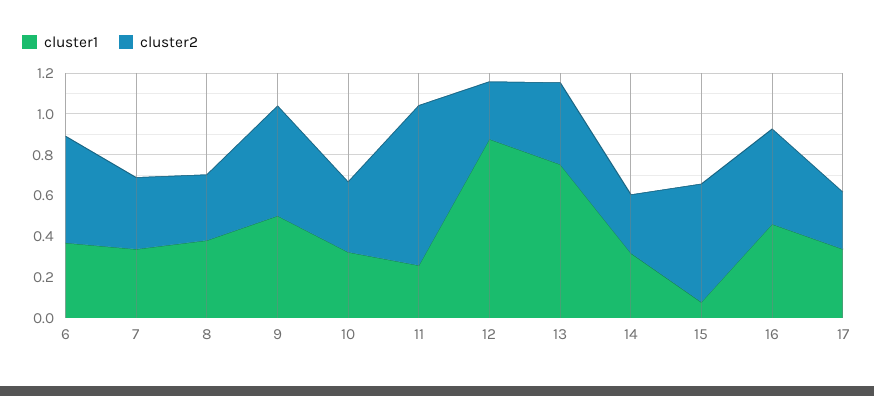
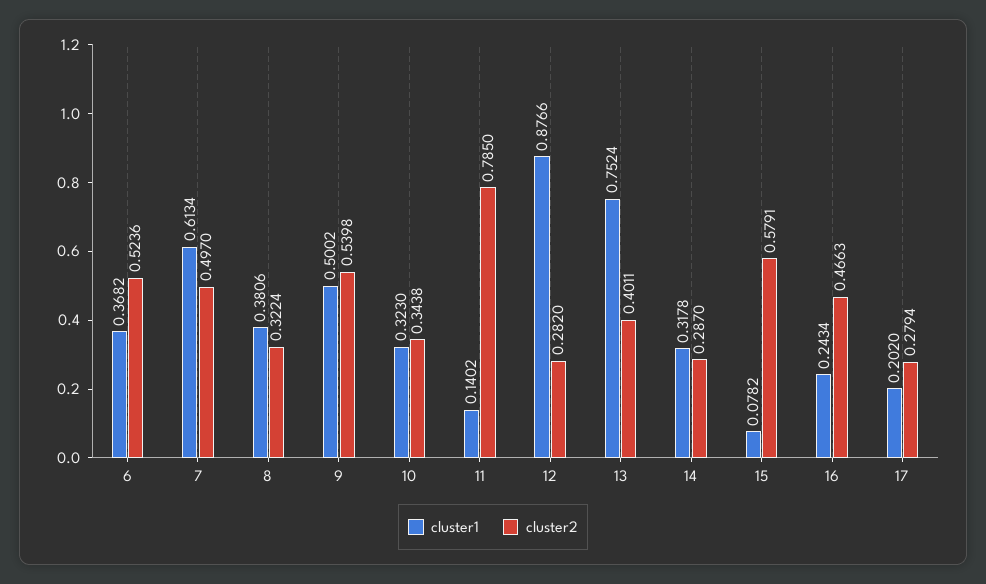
cluster1, 7: 0.35 -> 0.6134
cluster2, 7: 0.35 -> 0.497
cluster1, 11: 0.25 -> 0.1402
cluster1, 16: 0.45 -> 0.2434
cluster1, 17: 0.35 -> 0.202

